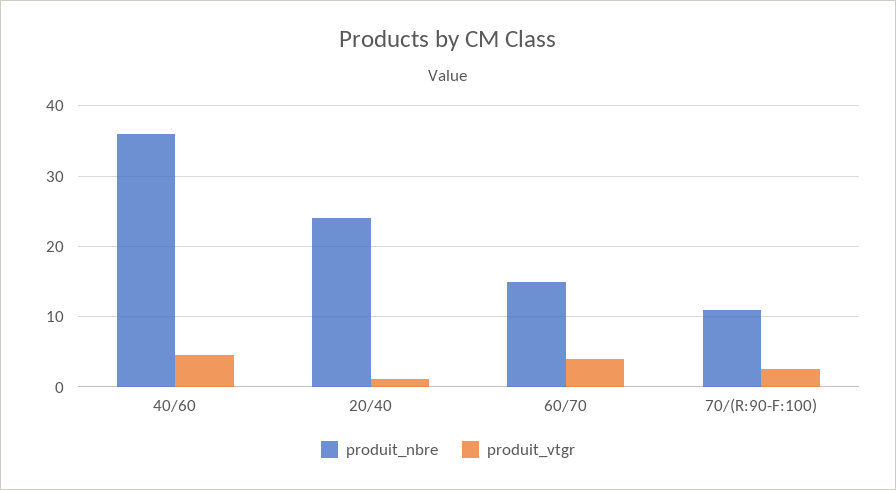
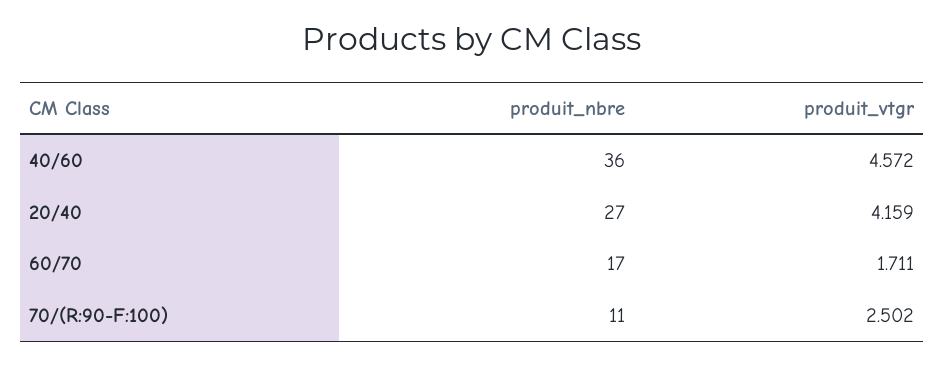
produit_nbre, 20/40: 24 -> 27
produit_vtgr, 20/40: 1 -> 4.159
produit_nbre, 60/70: 15 -> 17
produit_vtgr, 60/70: 4 -> 1.711

